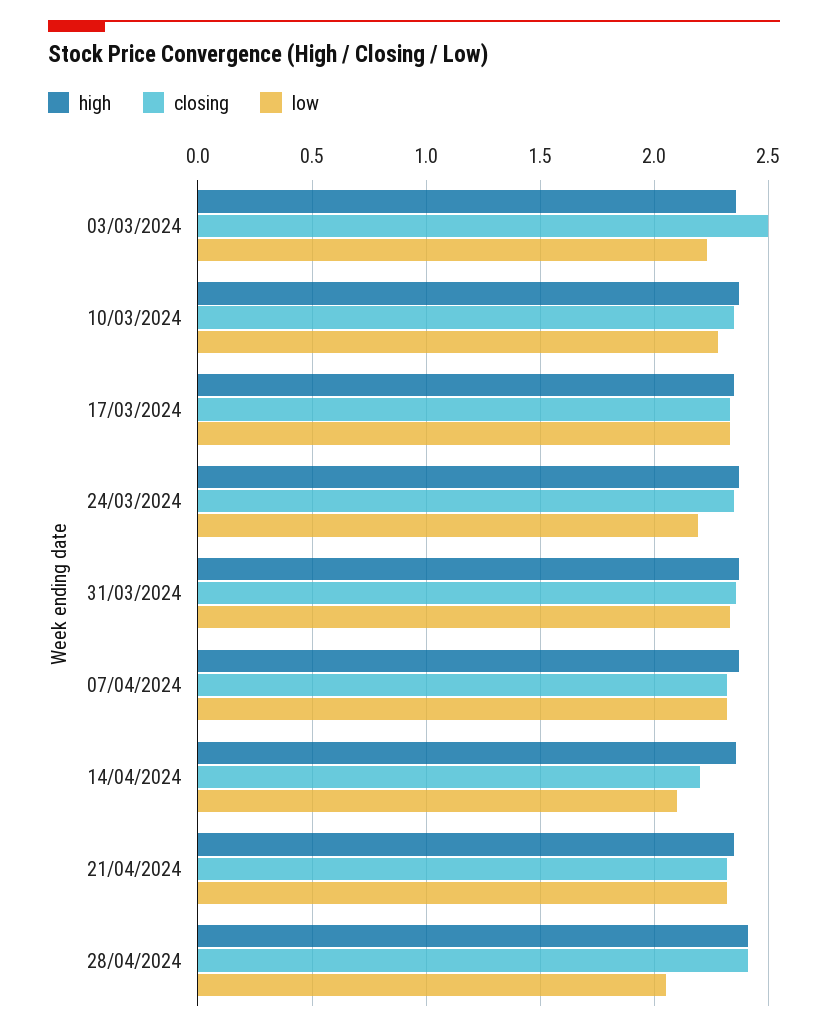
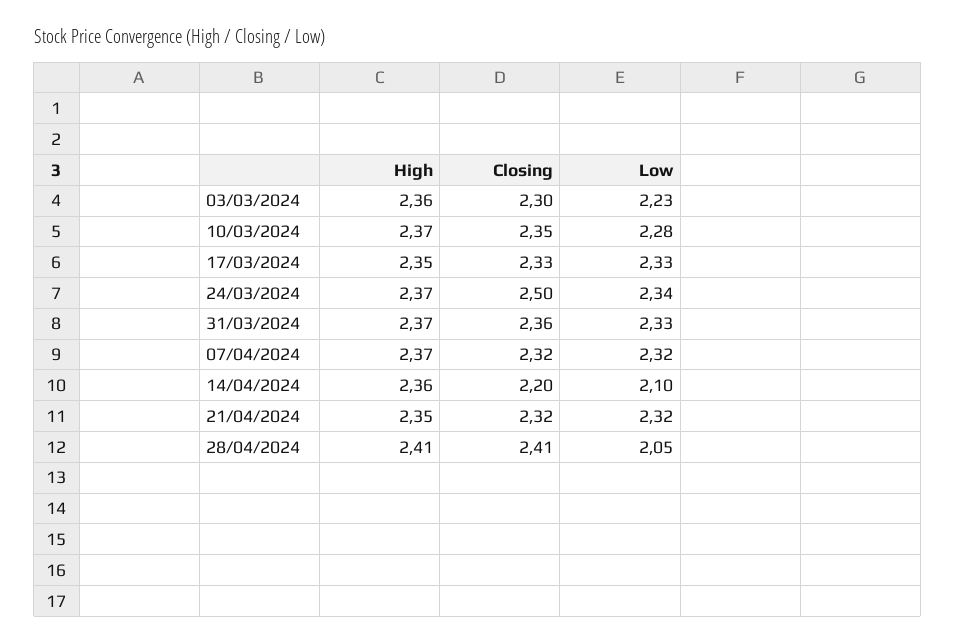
closing, 03/03/2024: 2.5 -> 2.3
closing, 24/03/2024: 2.35 -> 2.5
low, 24/03/2024: 2.2 -> 2.34

